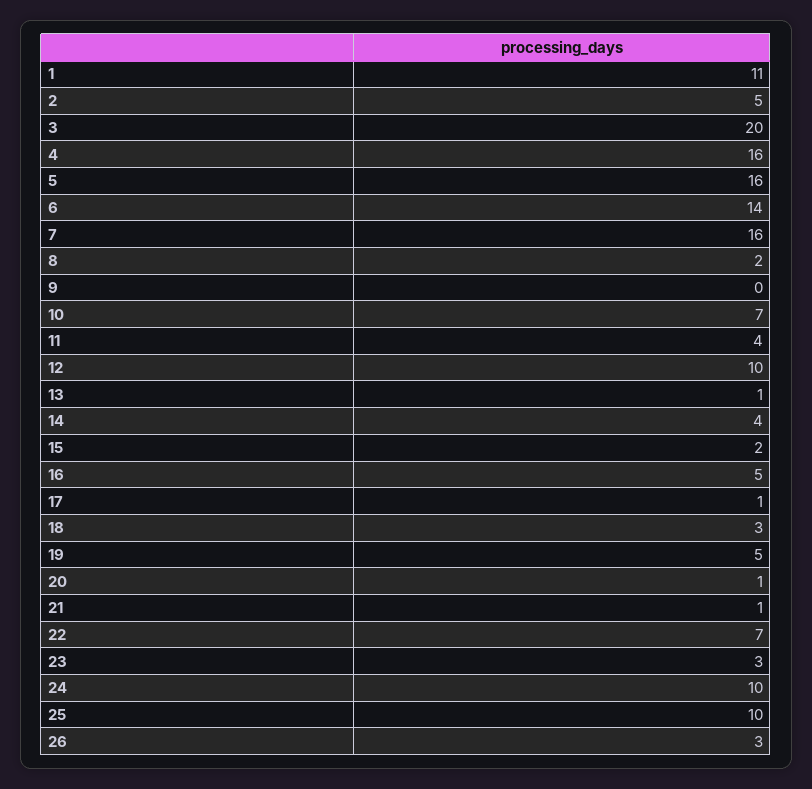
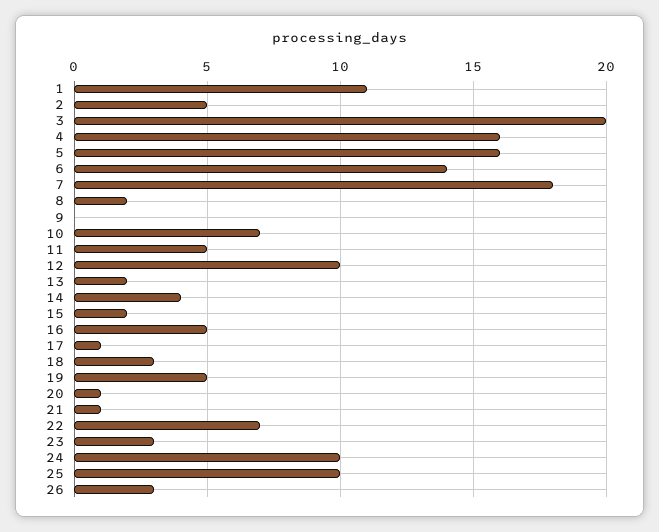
7: 16 -> 18
11: 4 -> 5
13: 1 -> 2

